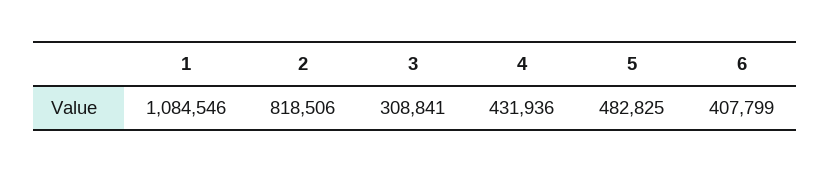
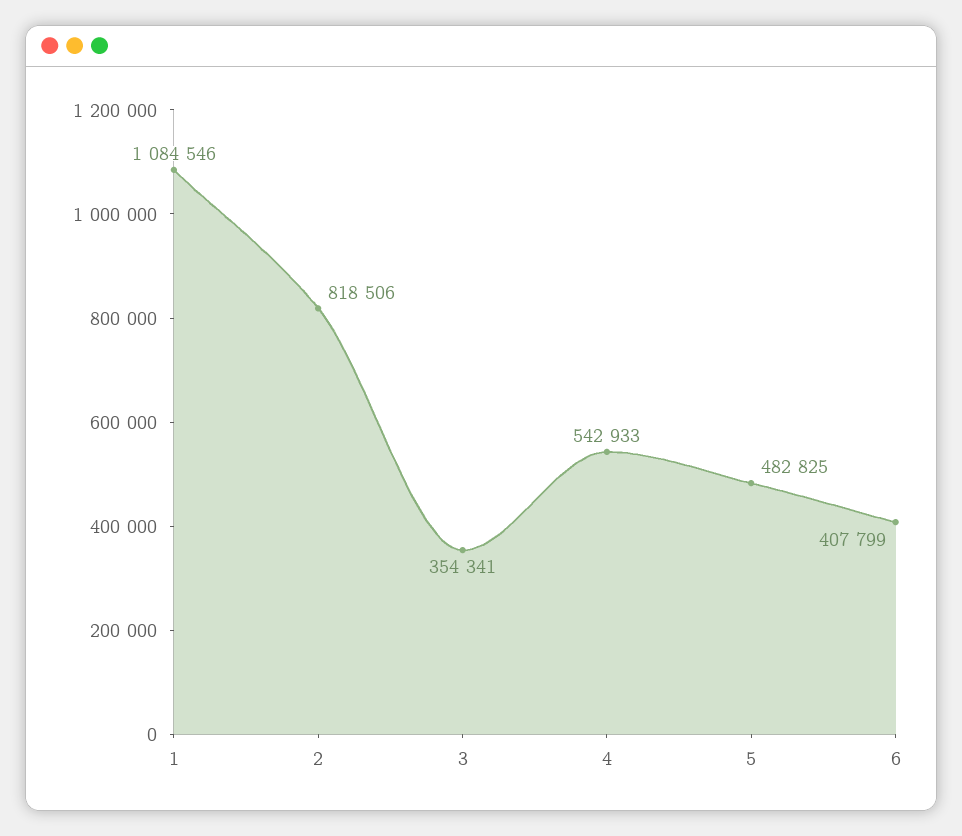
3: 308841 -> 354341
4: 431936 -> 542933

